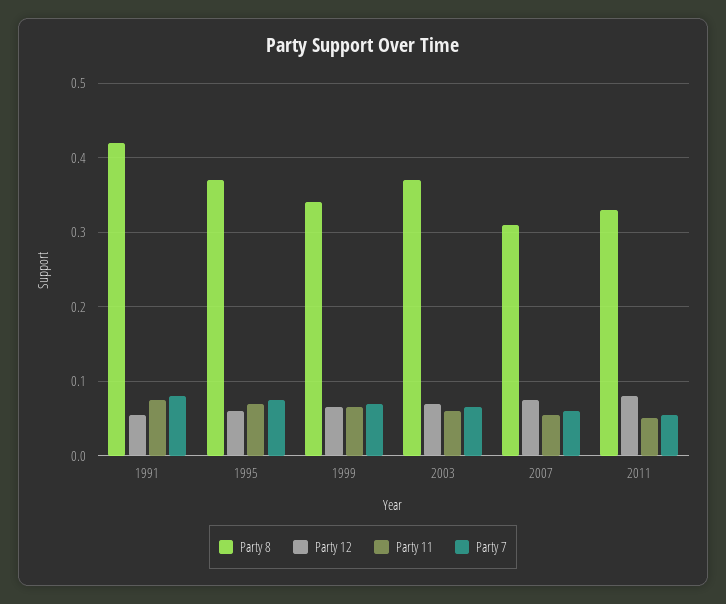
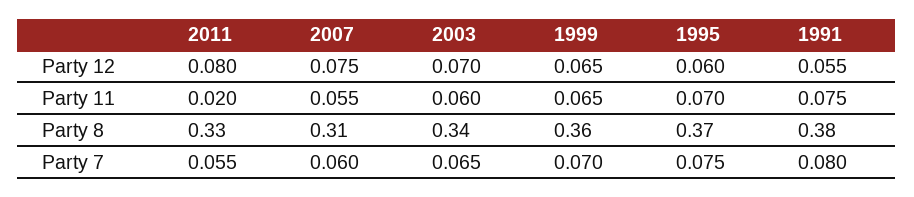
Party 8, 1991: 0.42 -> 0.38
Party 8, 1999: 0.34 -> 0.36
Party 8, 2003: 0.37 -> 0.34
Party 11, 2011: 0.05 -> 0.02

